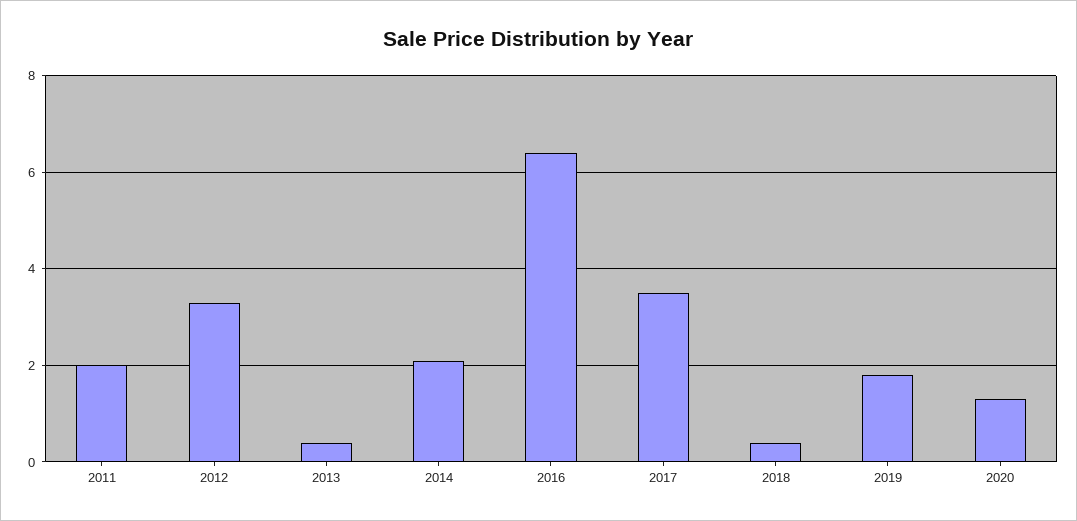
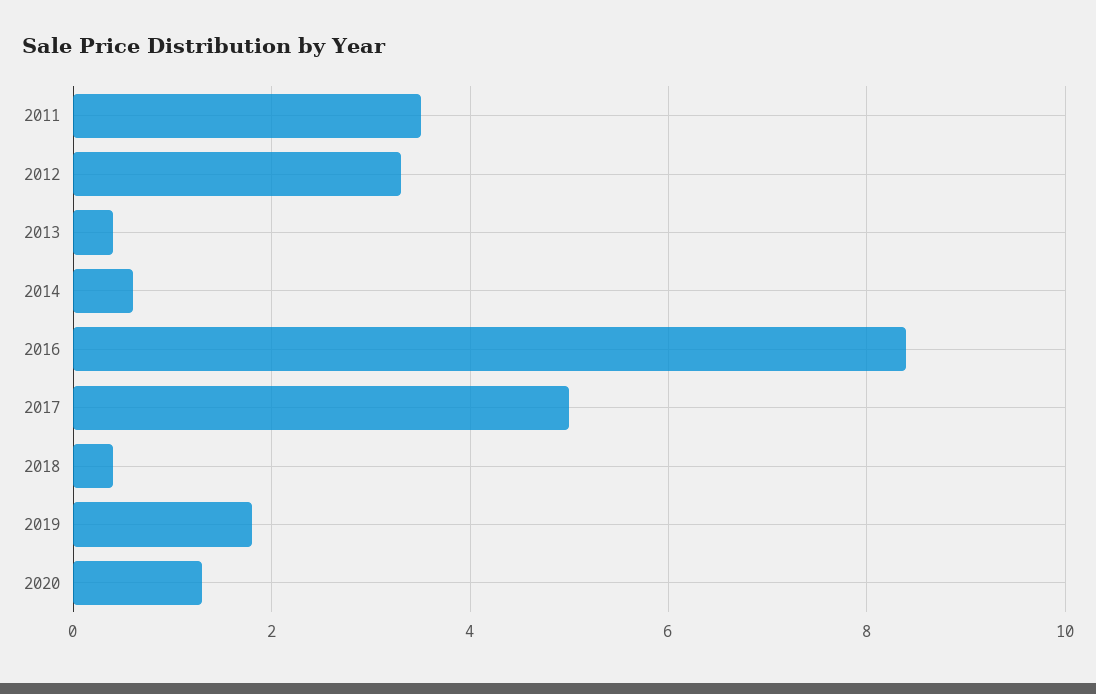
2011: 2 -> 3.5
2014: 2 -> 0.5
2016: 6.5 -> 8.5
2017: 3.5 -> 5

